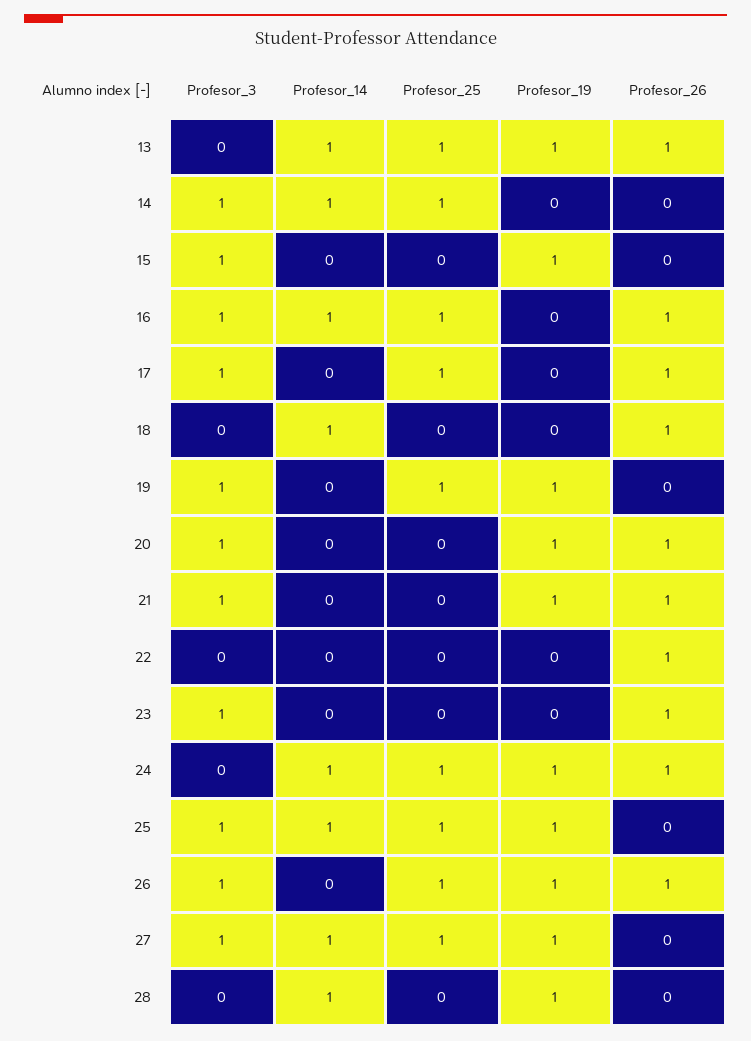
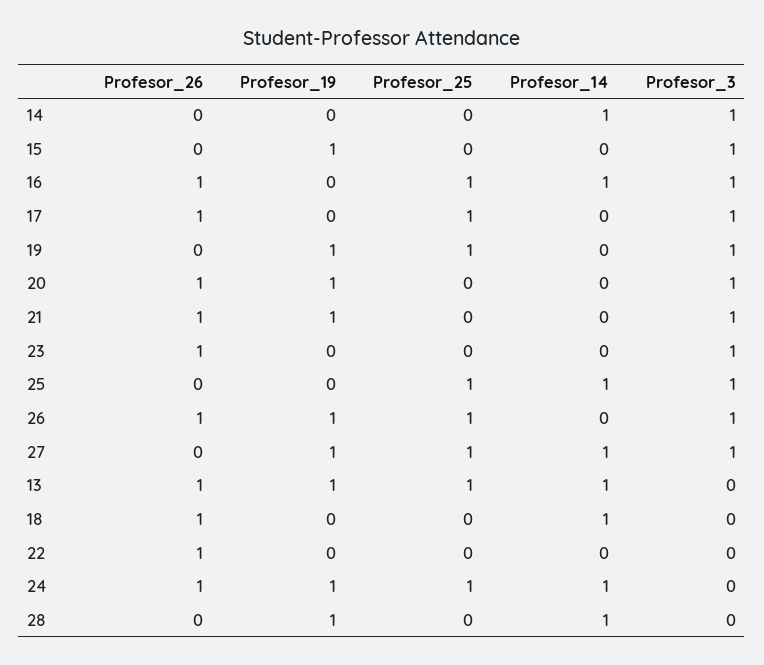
Profesor_25, 14: 1 -> 0
Profesor_19, 25: 1 -> 0

